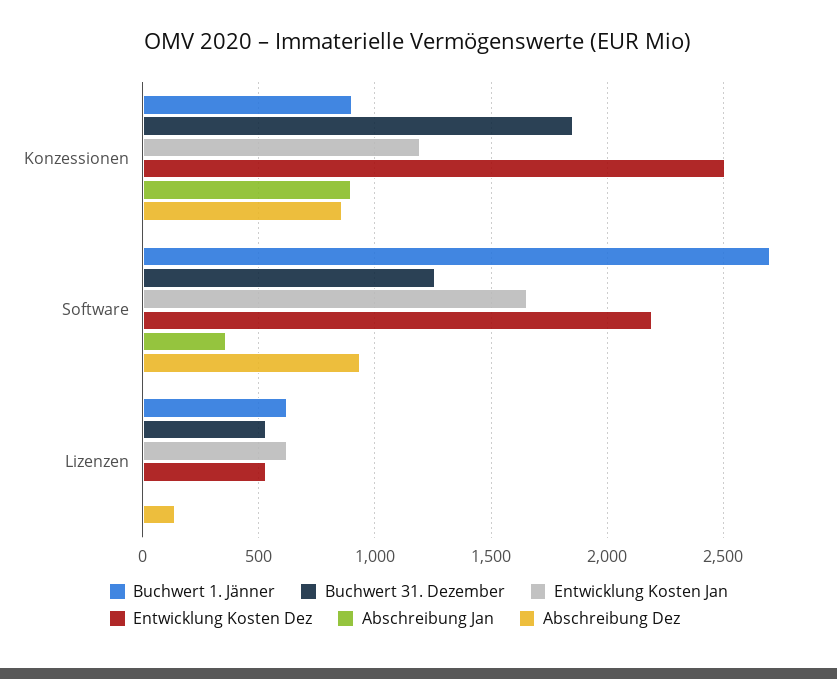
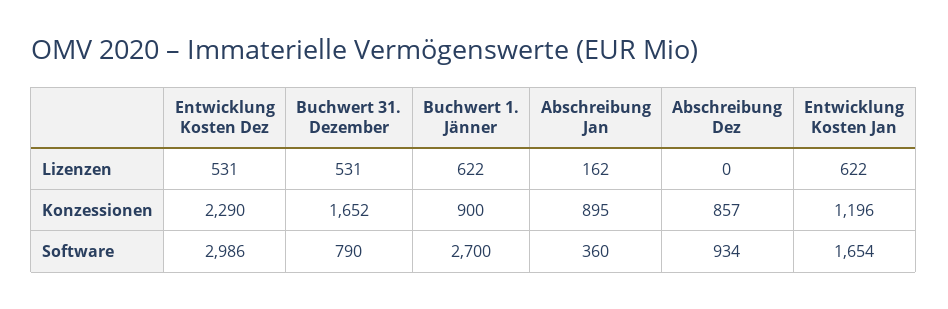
Buchwert 31. Dezember, Konzessionen: 1850 -> 1652
Entwicklung Kosten Dez, Konzessionen: 2500 -> 2290
Buchwert 31. Dezember, Software: 1250 -> 790
Entwicklung Kosten Dez, Software: 2200 -> 2986
Abschreibung Jan, Lizenzen: 0 -> 162
Abschreibung Dez, Lizenzen: 150 -> 0

